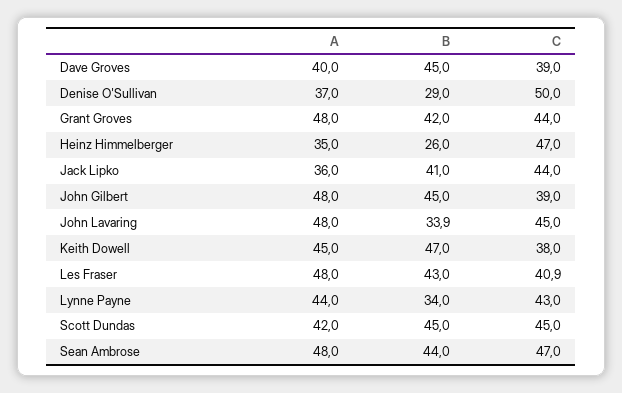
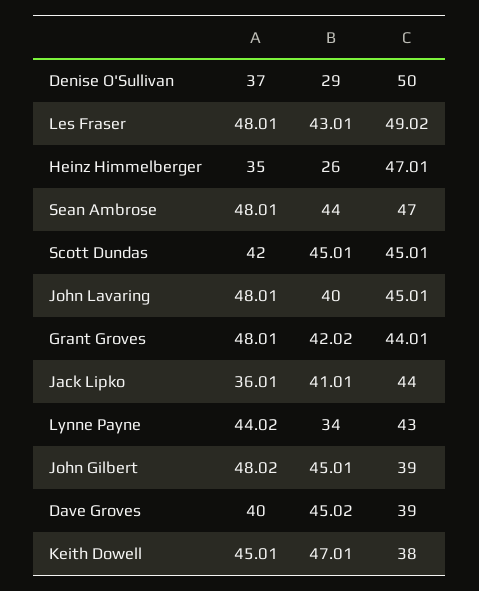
B, John Lavaring: 33.9 -> 40
C, Les Fraser: 40.9 -> 49.02

